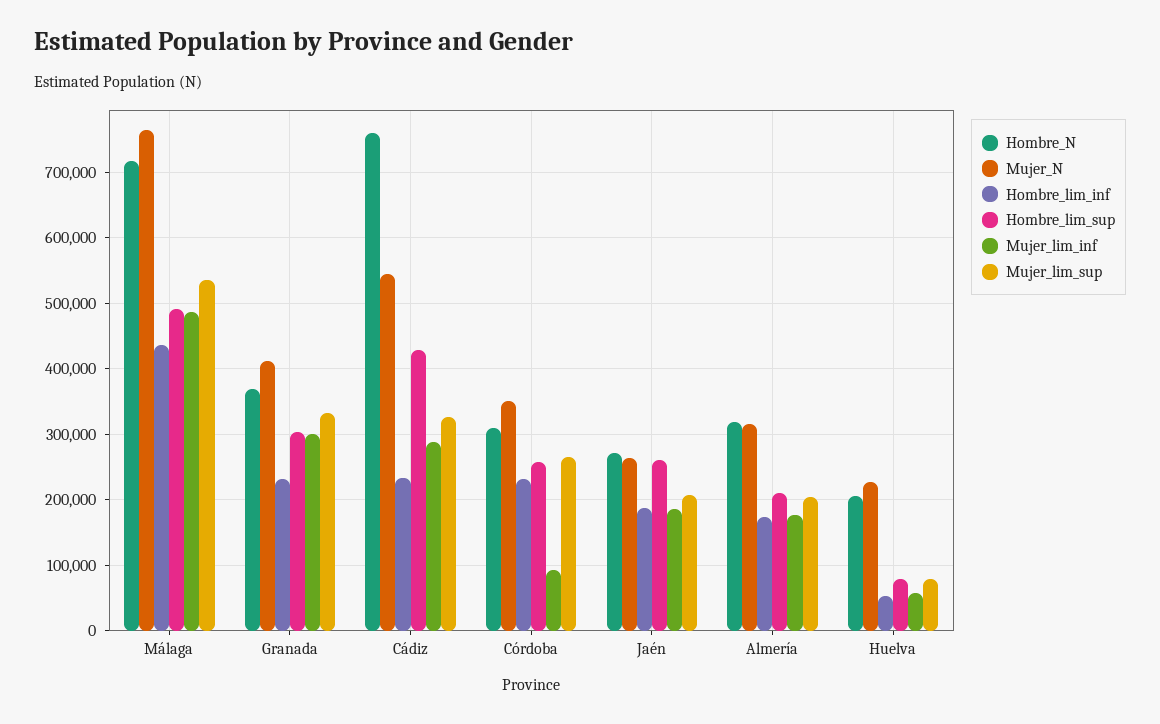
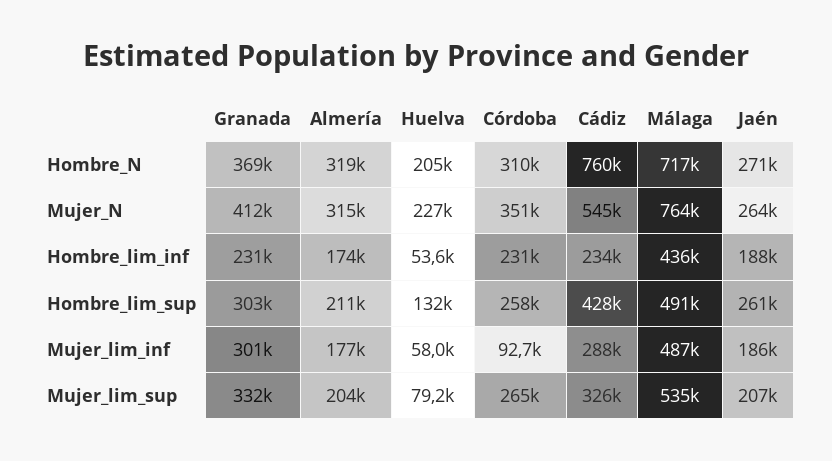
Hombre_lim_sup, Huelva: 80000 -> 132000

